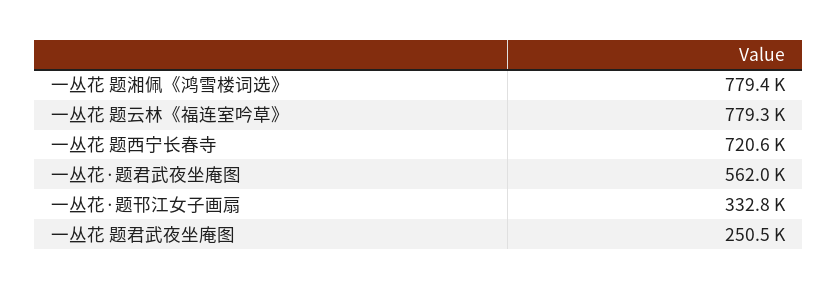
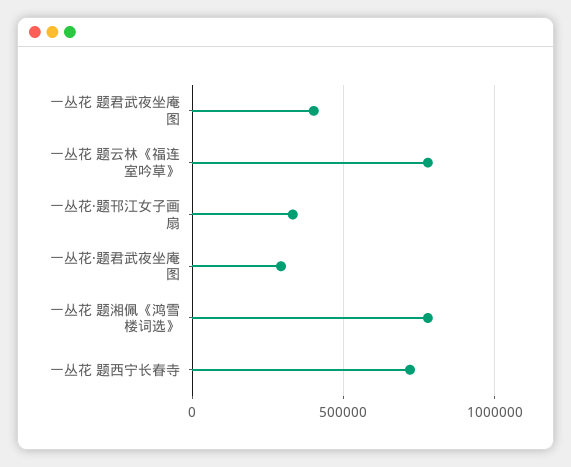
一丛花·题君武夜坐庵图: 562000 -> 300000
一丛花 题君武夜坐庵图: 250500 -> 400000

